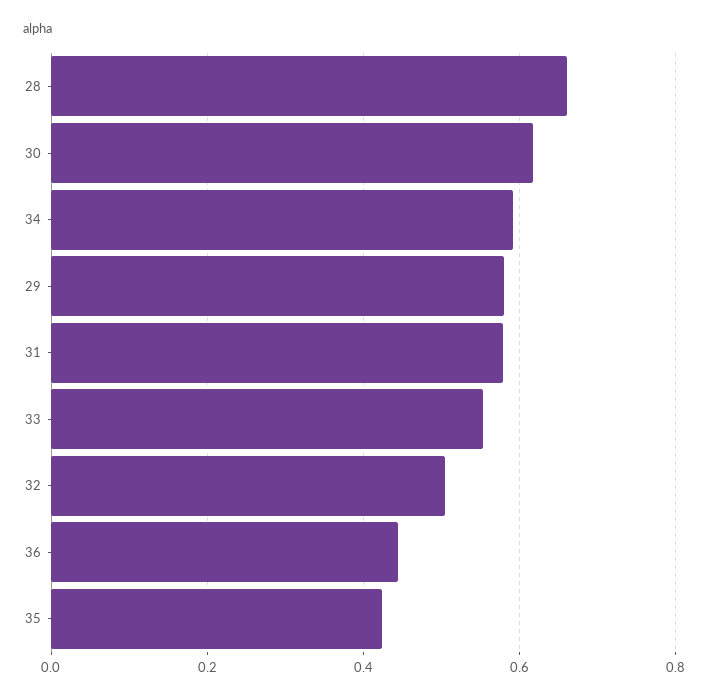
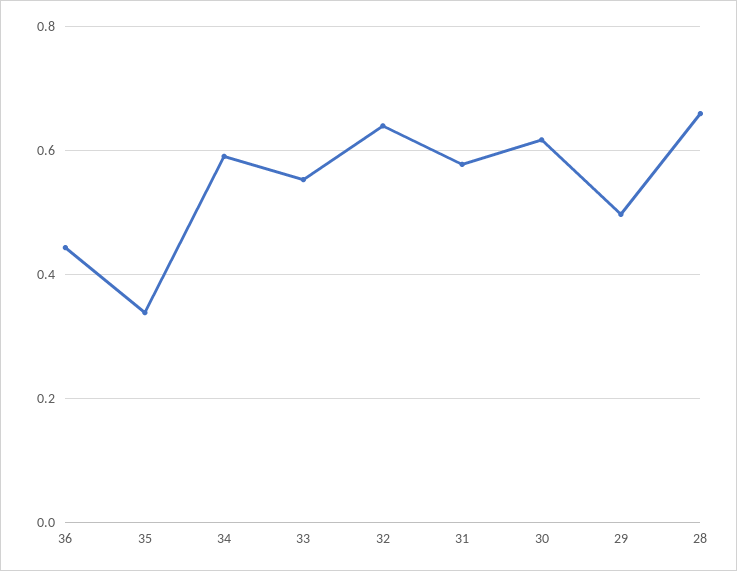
29: 0.58 -> 0.5
32: 0.5 -> 0.64
35: 0.42 -> 0.34

